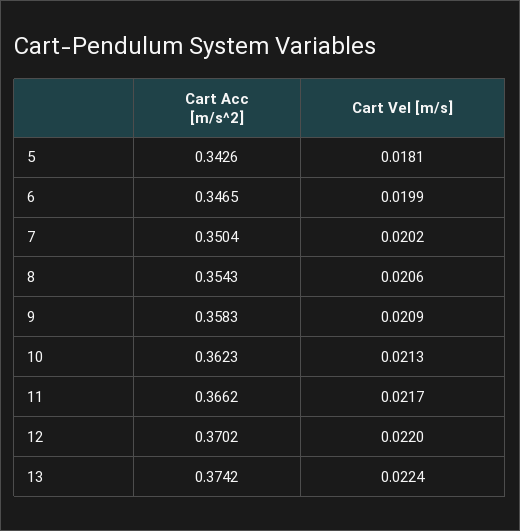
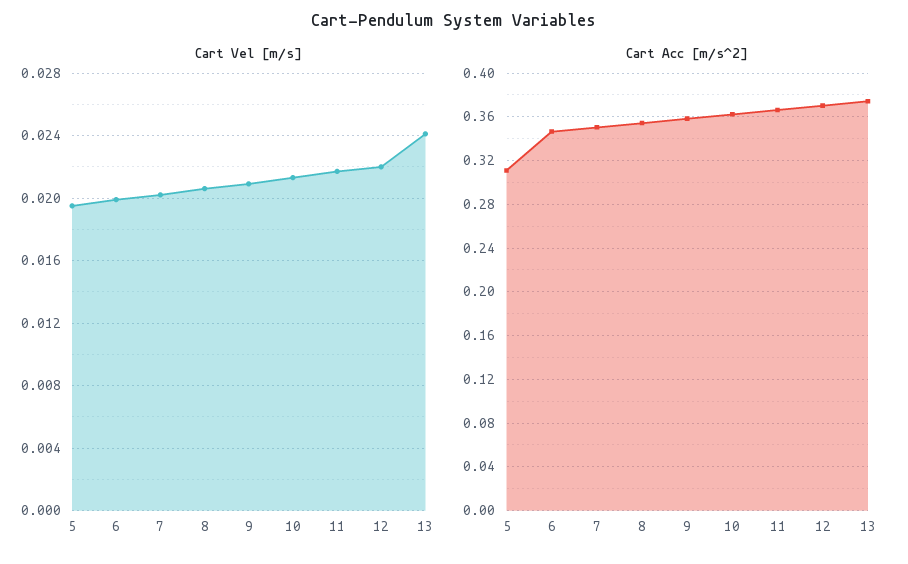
Cart Acc [m/s^2], 5: 0.3426 -> 0.31
Cart Vel [m/s], 5: 0.0181 -> 0.0195
Cart Vel [m/s], 13: 0.0224 -> 0.024

